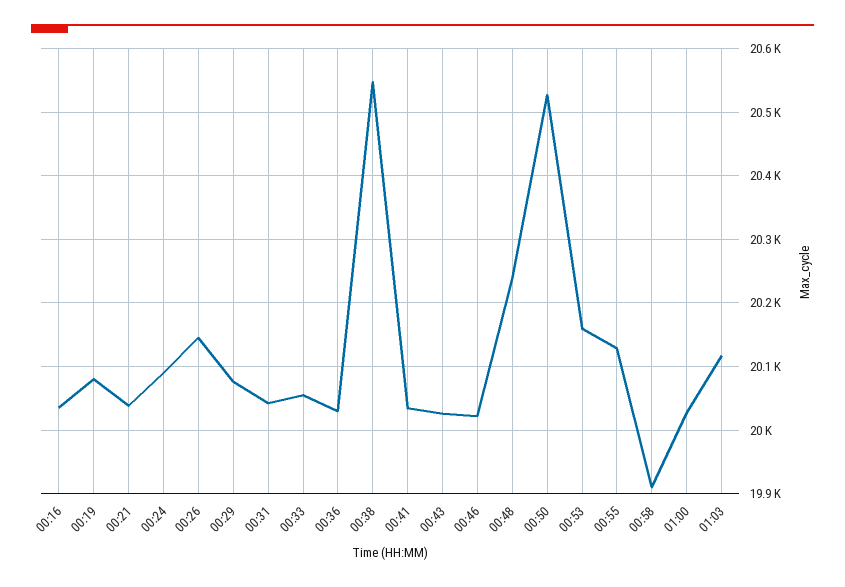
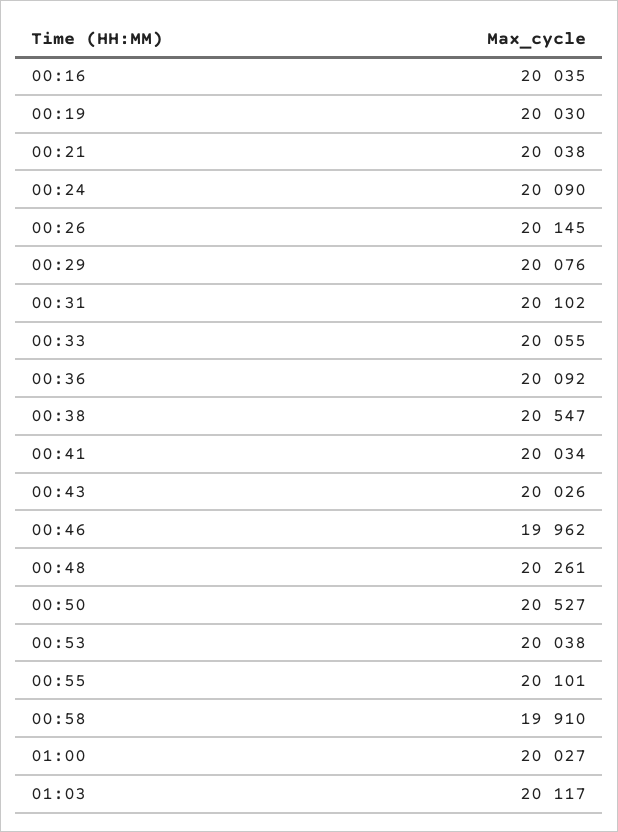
00:19: 20080 -> 20030
00:31: 20040 -> 20102
00:36: 20030 -> 20092
00:46: 20020 -> 19962
00:48: 20240 -> 20261
00:53: 20160 -> 20038
00:55: 20130 -> 20101

